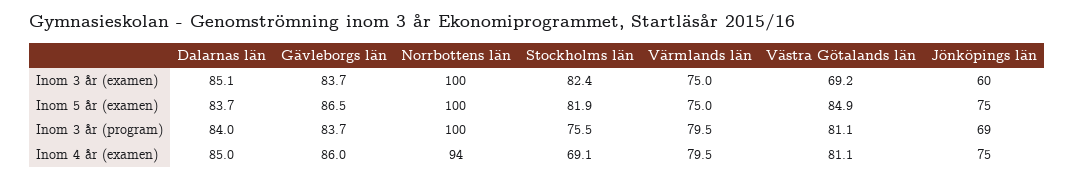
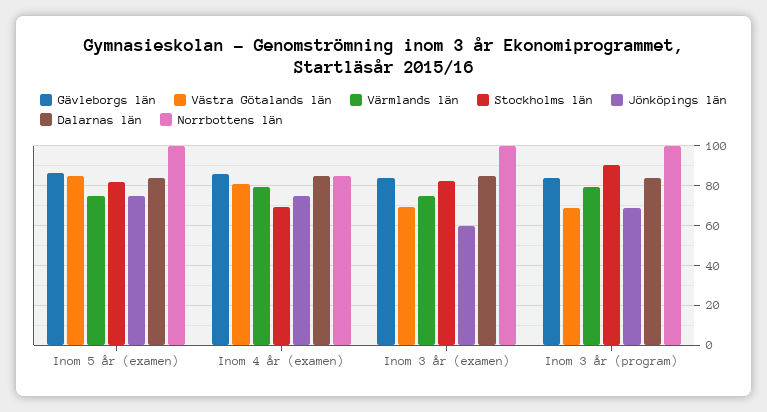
Stockholms län, Inom 3 år (program): 75.5 -> 90
Västra Götalands län, Inom 3 år (program): 81.1 -> 70
Norrbottens län, Inom 4 år (examen): 94 -> 85

